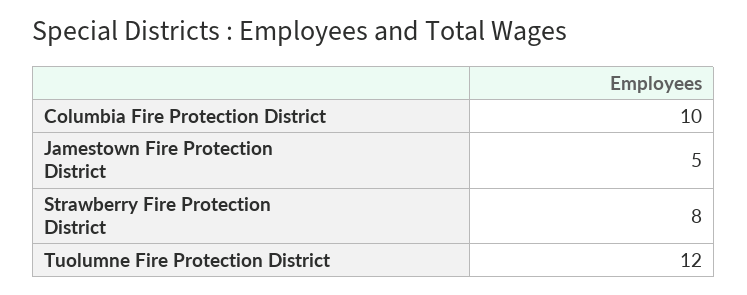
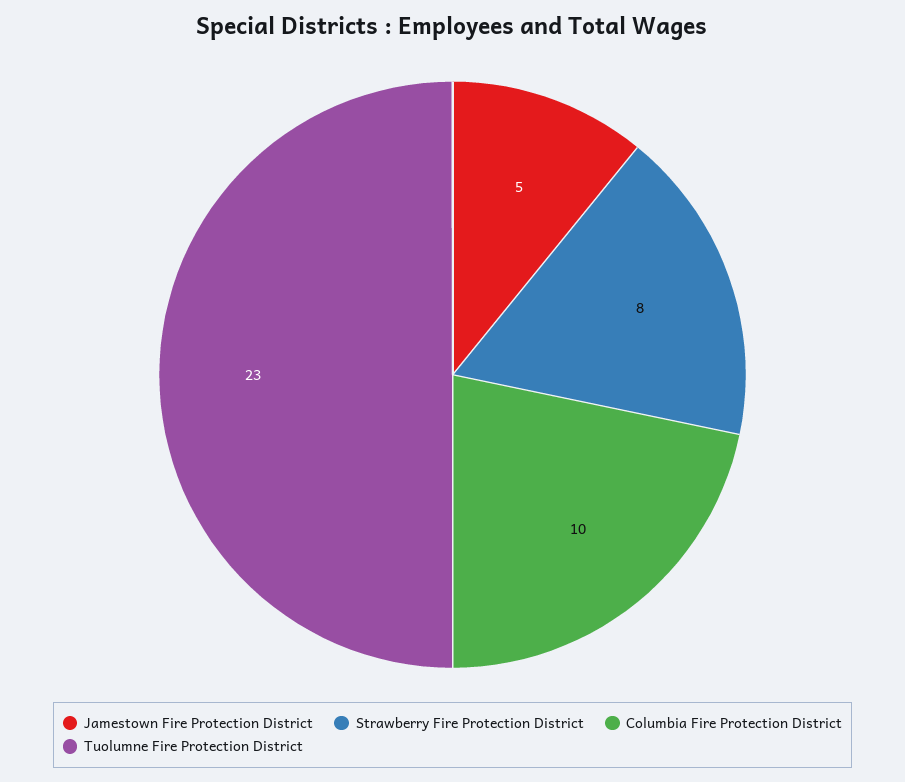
Tuolumne Fire Protection District: 12 -> 23

